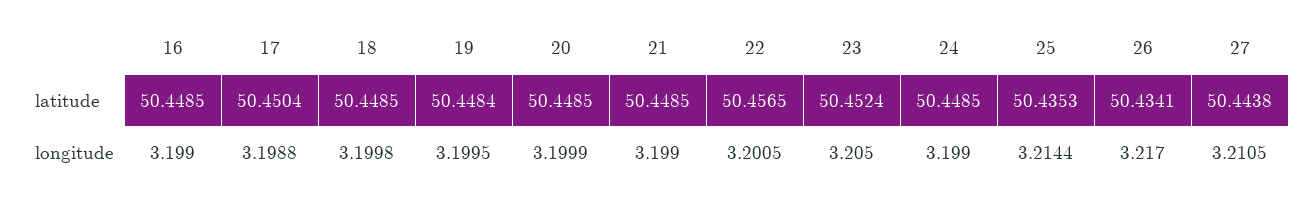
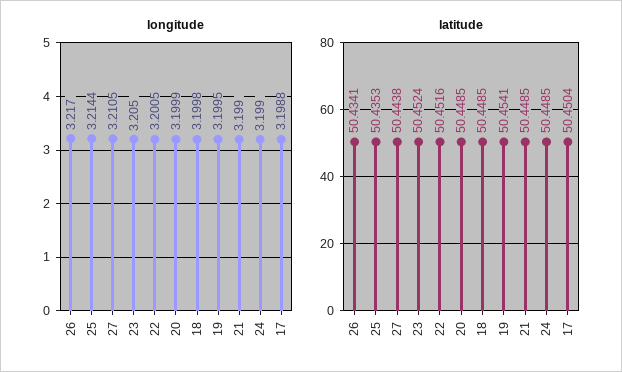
latitude, 16: 50.4485 -> none
latitude, 19: 50.4484 -> 50.4541
latitude, 22: 50.4565 -> 50.4516
longitude, 16: 3.199 -> none

